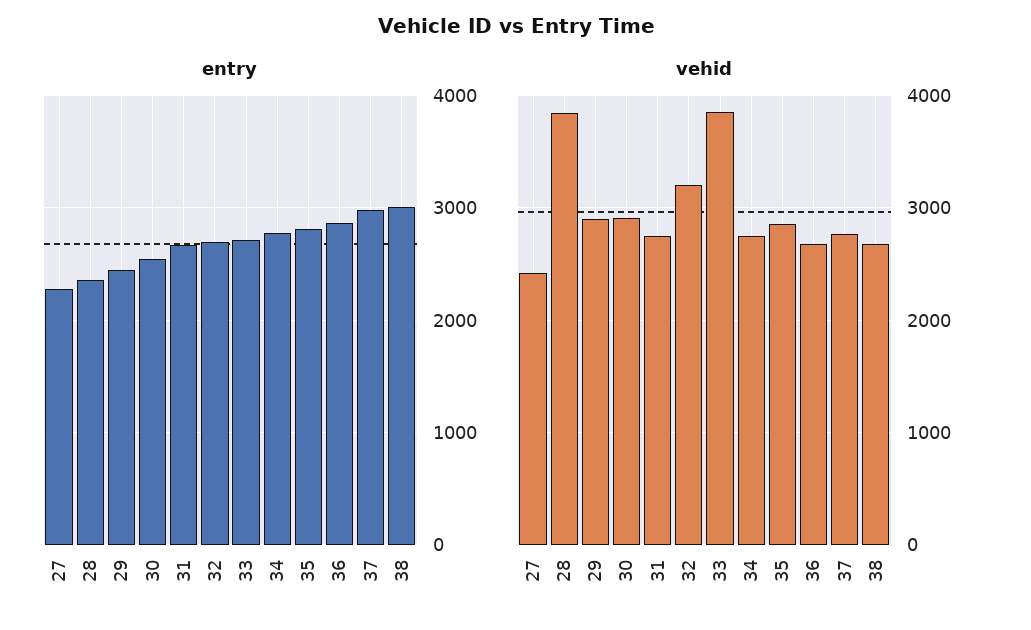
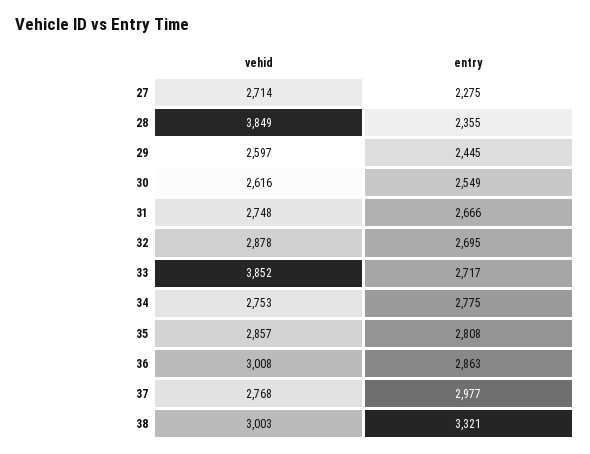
entry, 38: 3000 -> 3321
vehid, 27: 2400 -> 2714
vehid, 29: 2900 -> 2597
vehid, 30: 2900 -> 2616
vehid, 32: 3200 -> 2878
vehid, 36: 2700 -> 3008
vehid, 38: 2700 -> 3003

